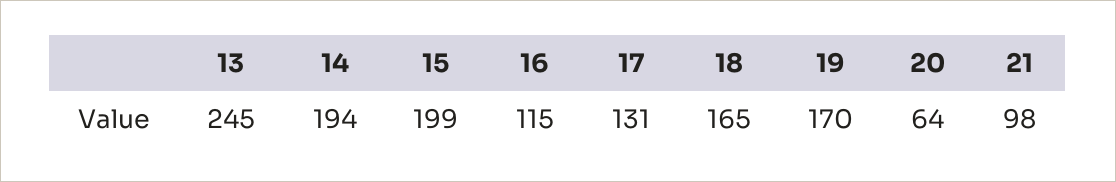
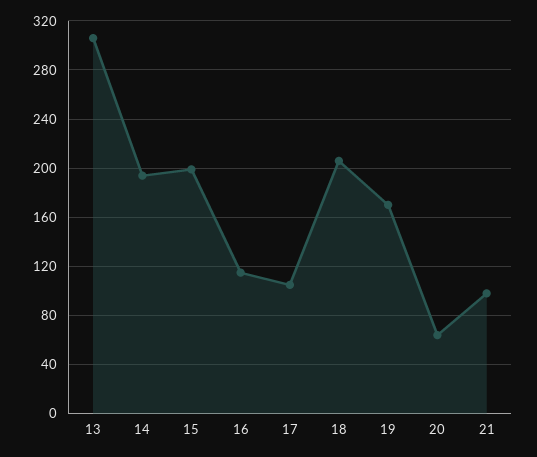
13: 245 -> 305
17: 131 -> 105
18: 165 -> 205

